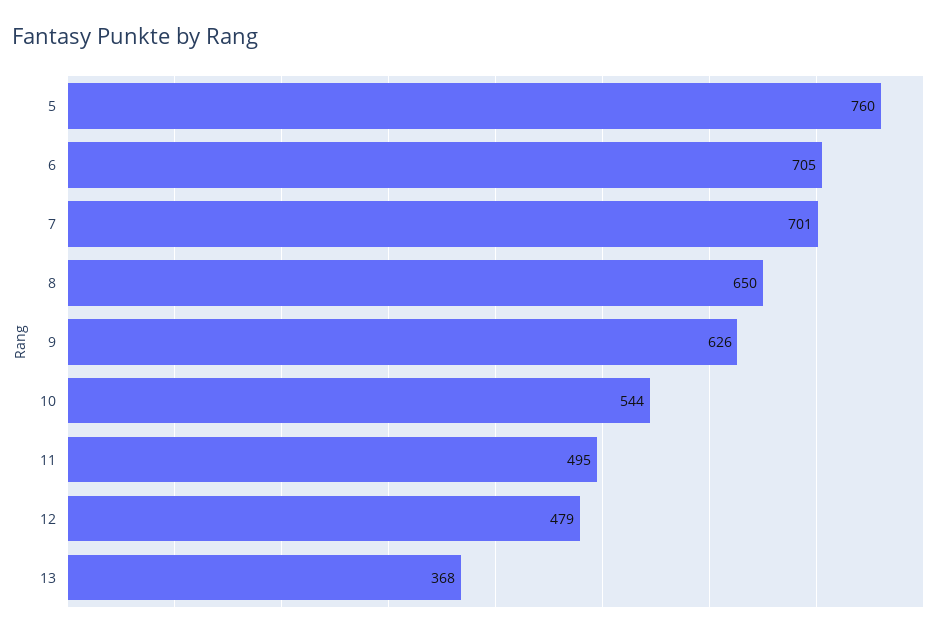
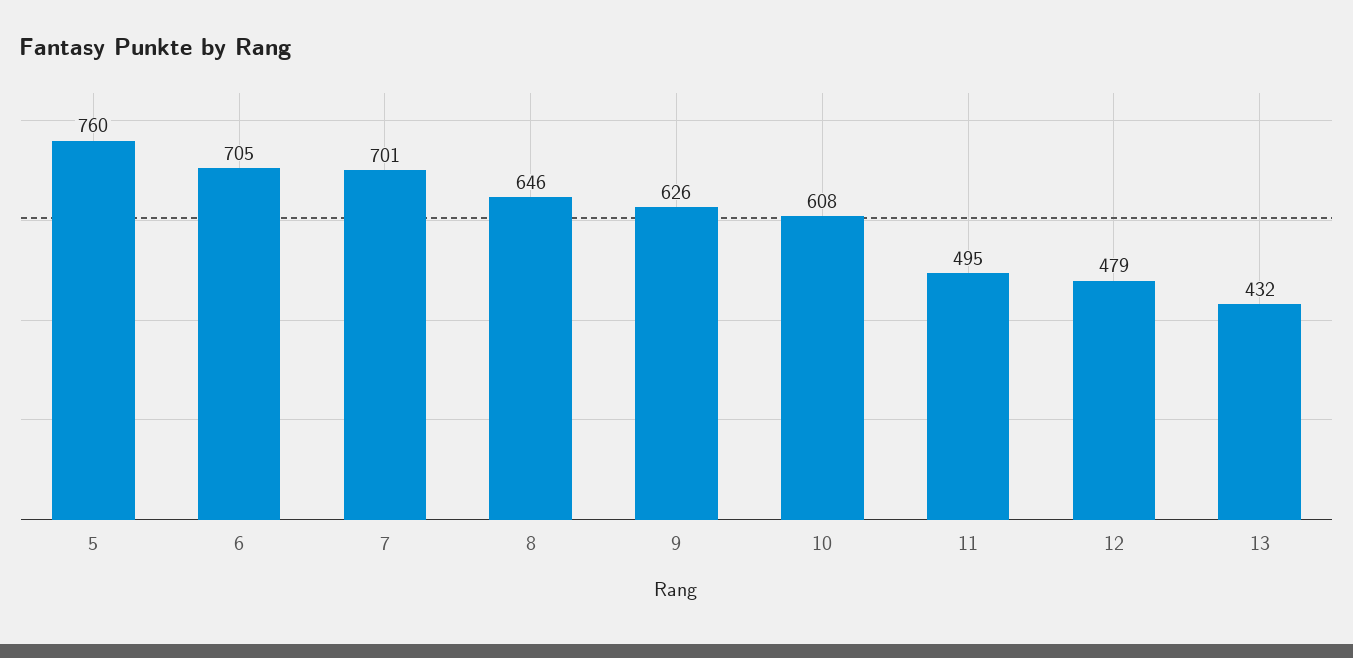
8: 650 -> 646
10: 544 -> 608
13: 368 -> 432

